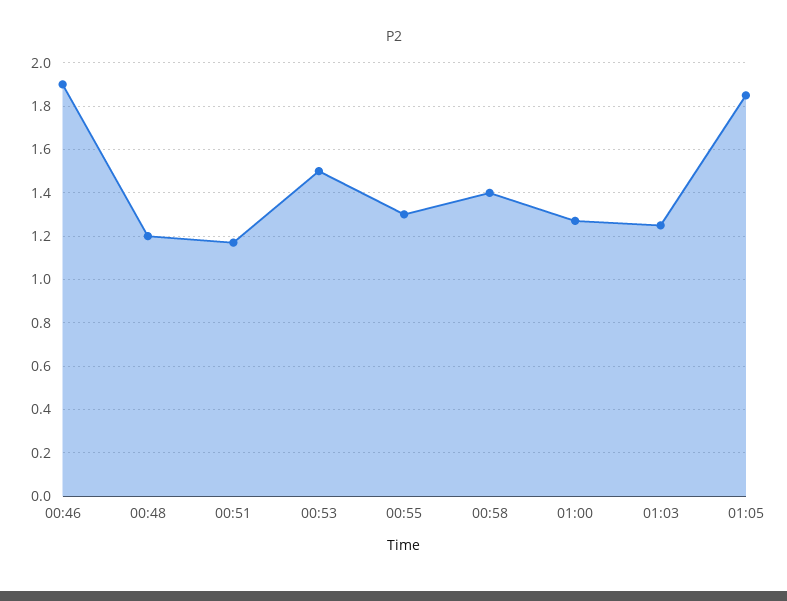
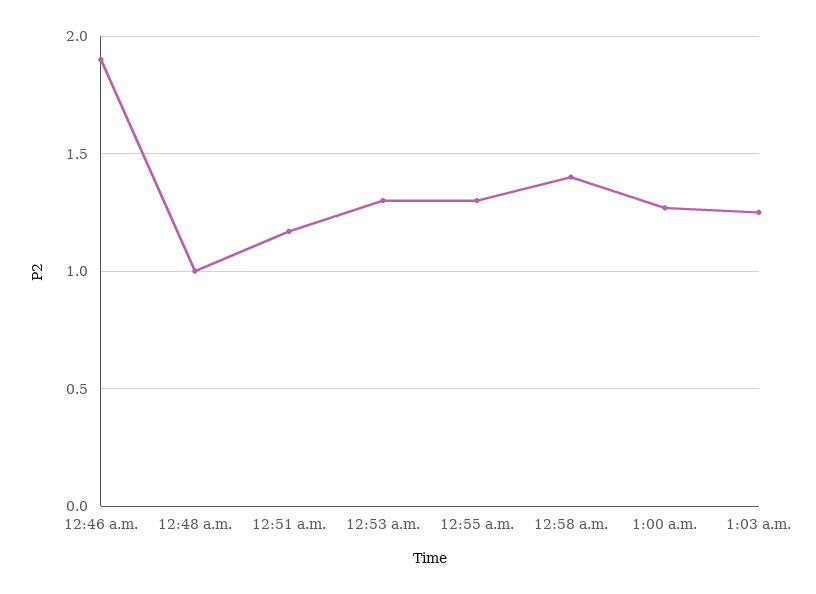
00:48: 1.2 -> 1
00:53: 1.5 -> 1.3
01:05: 1.85 -> none

